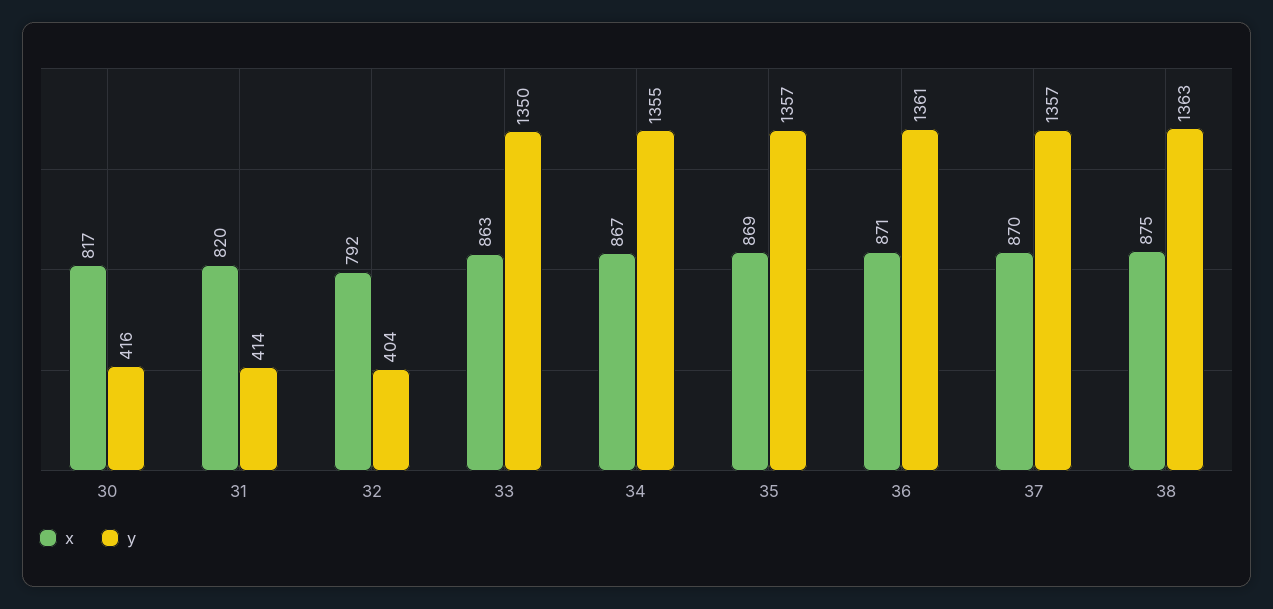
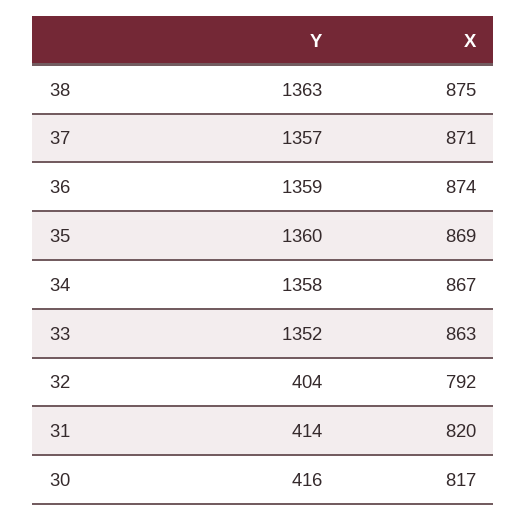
y, 33: 1350 -> 1352
y, 34: 1355 -> 1358
y, 35: 1357 -> 1360
x, 36: 871 -> 874
y, 36: 1361 -> 1359
x, 37: 870 -> 871

